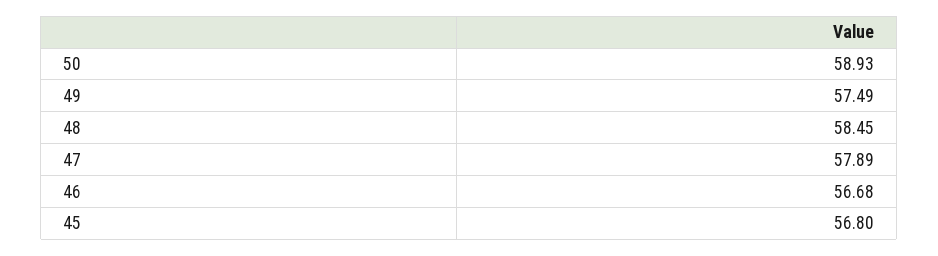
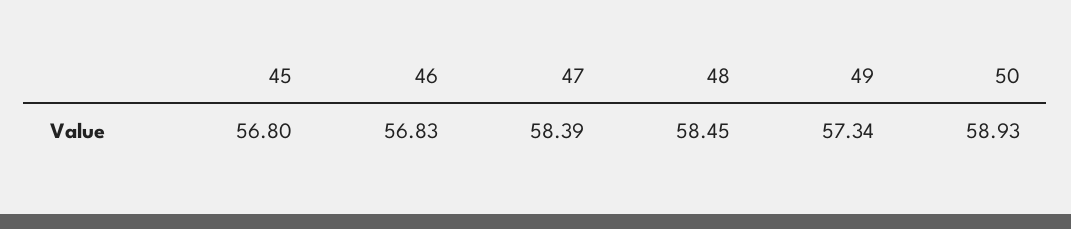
49: 57.49 -> 57.34
47: 57.89 -> 58.39
46: 56.68 -> 56.83

